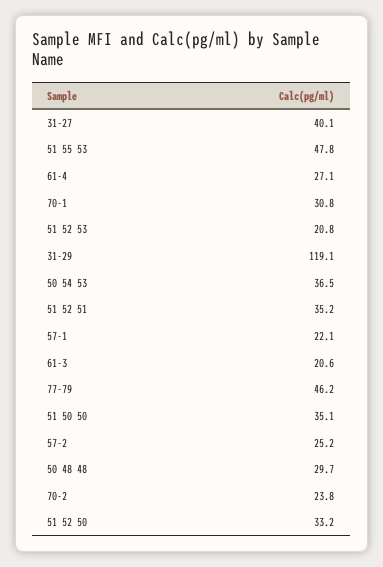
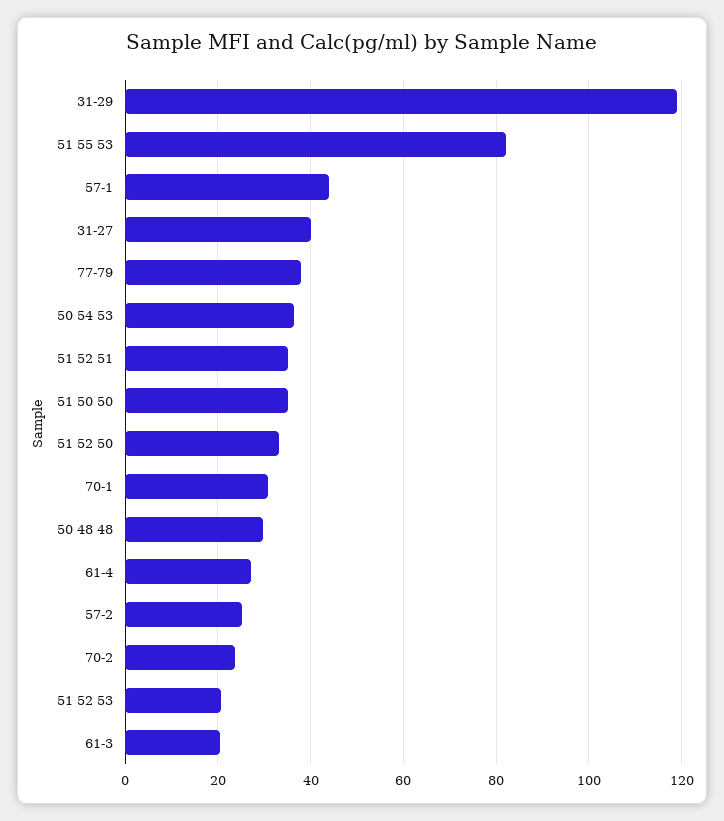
51 55 53: 47.8 -> 82
57-1: 22.1 -> 44
77-79: 46.2 -> 38

